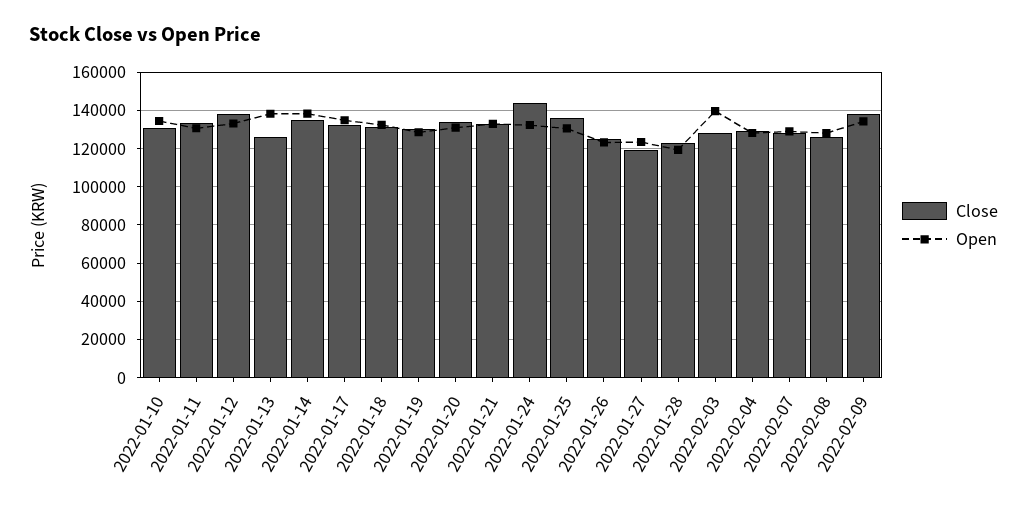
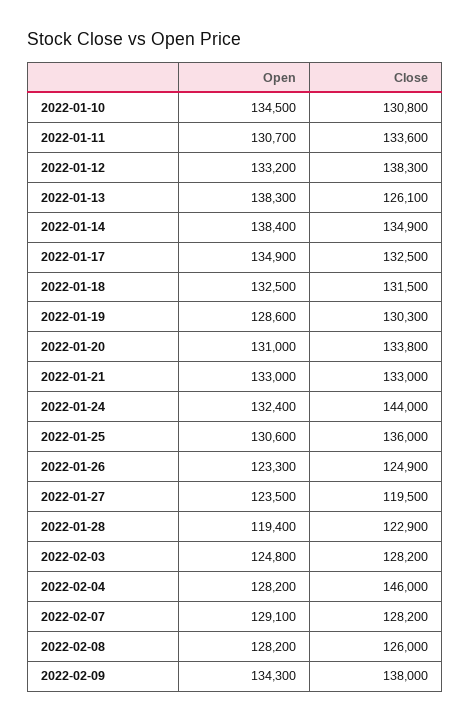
Open, 2022-02-03: 140000 -> 124800
Close, 2022-02-04: 130000 -> 146000

